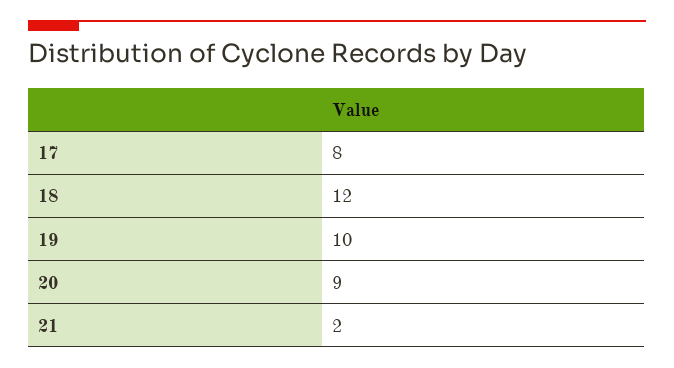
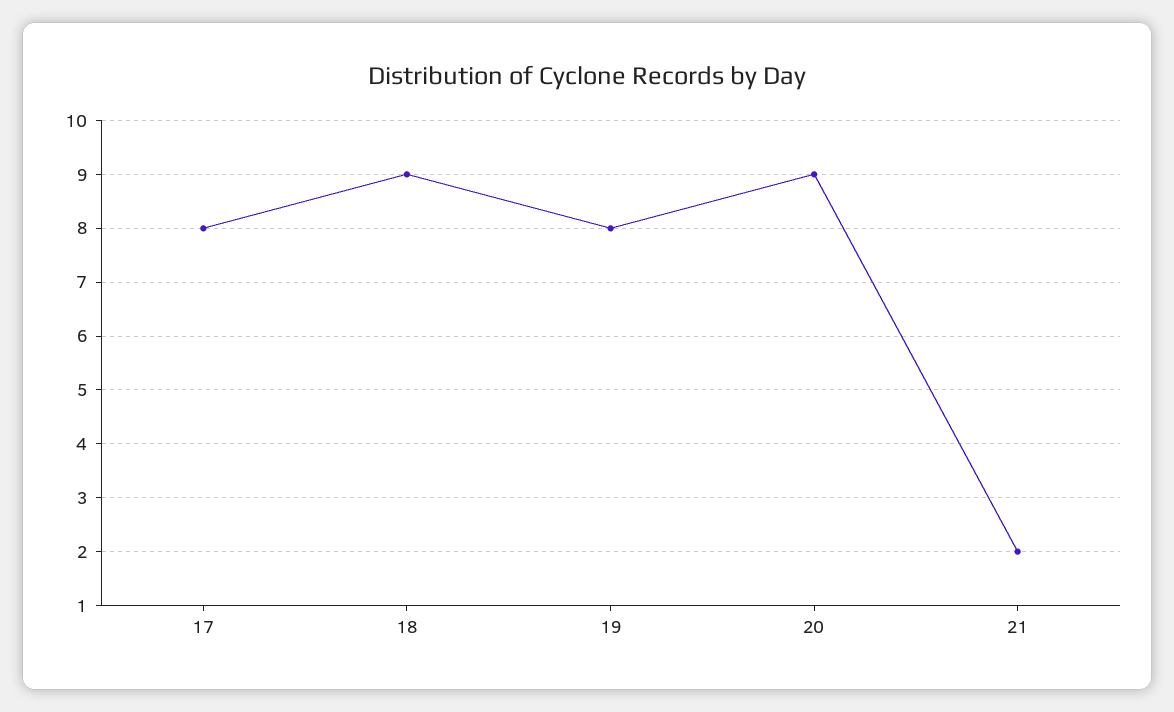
18: 12 -> 9
19: 10 -> 8

